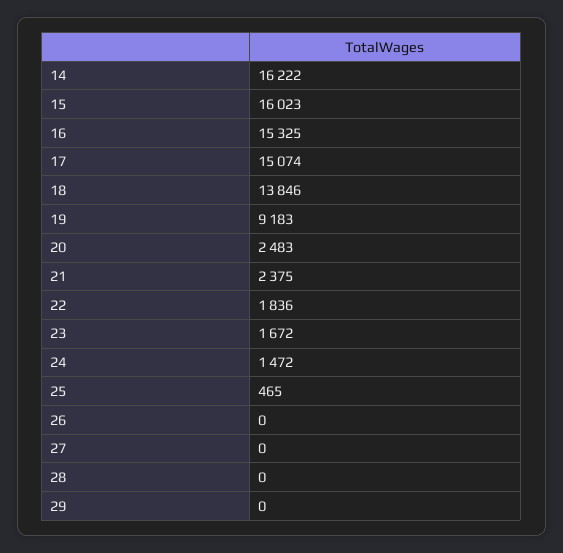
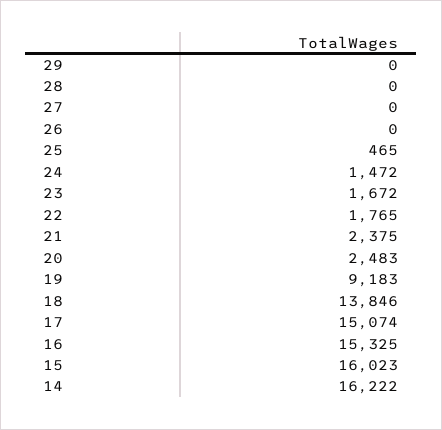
22: 1836 -> 1765

